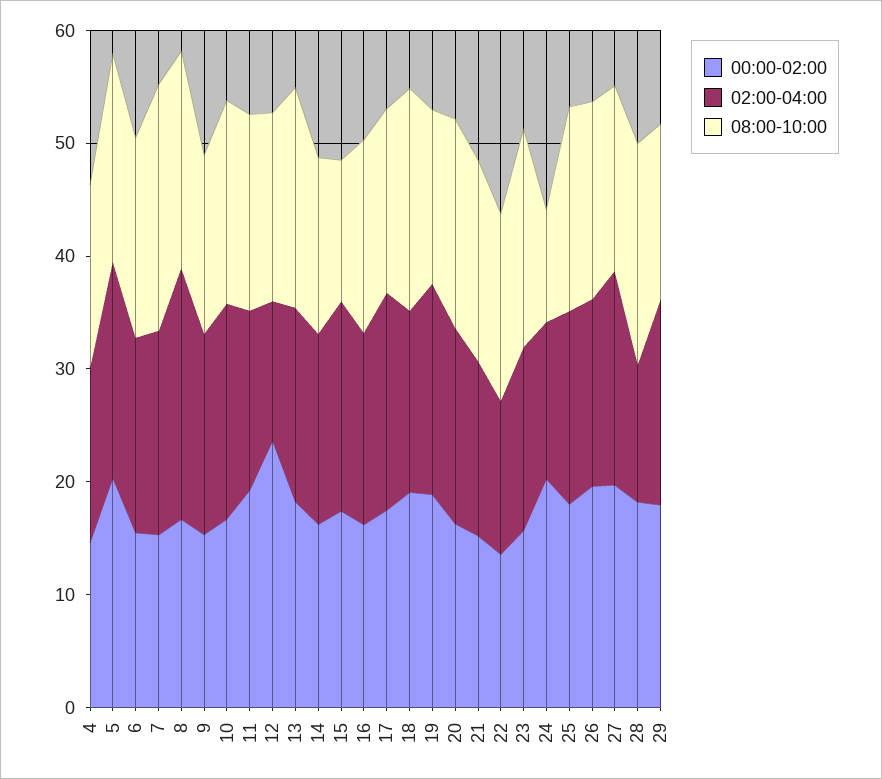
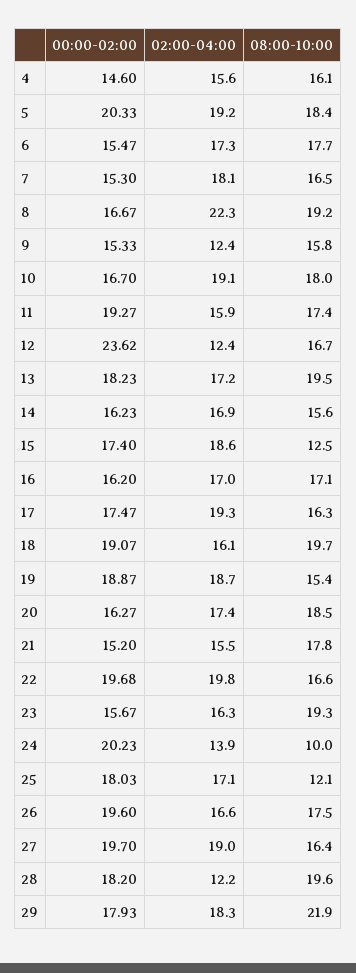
08:00-10:00, 7: 22 -> 16.5
02:00-04:00, 9: 18 -> 12.4
00:00-02:00, 22: 14 -> 19.68
02:00-04:00, 22: 14 -> 19.8
08:00-10:00, 25: 18 -> 12.1
08:00-10:00, 29: 16 -> 21.9

